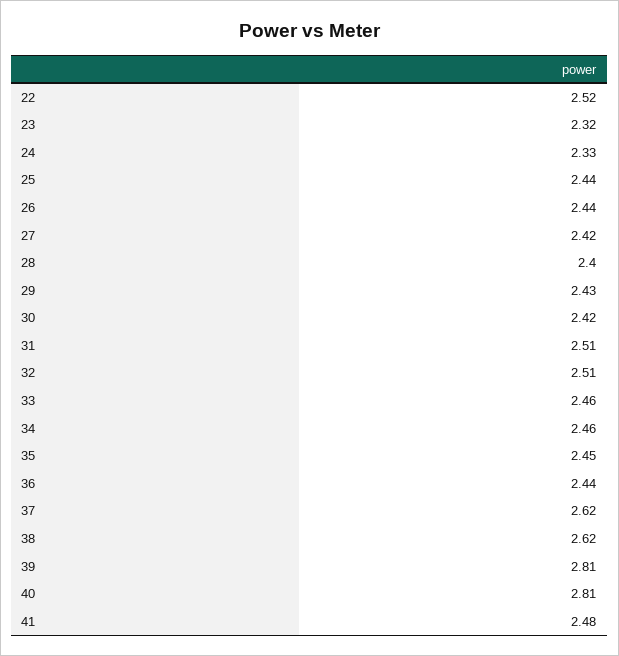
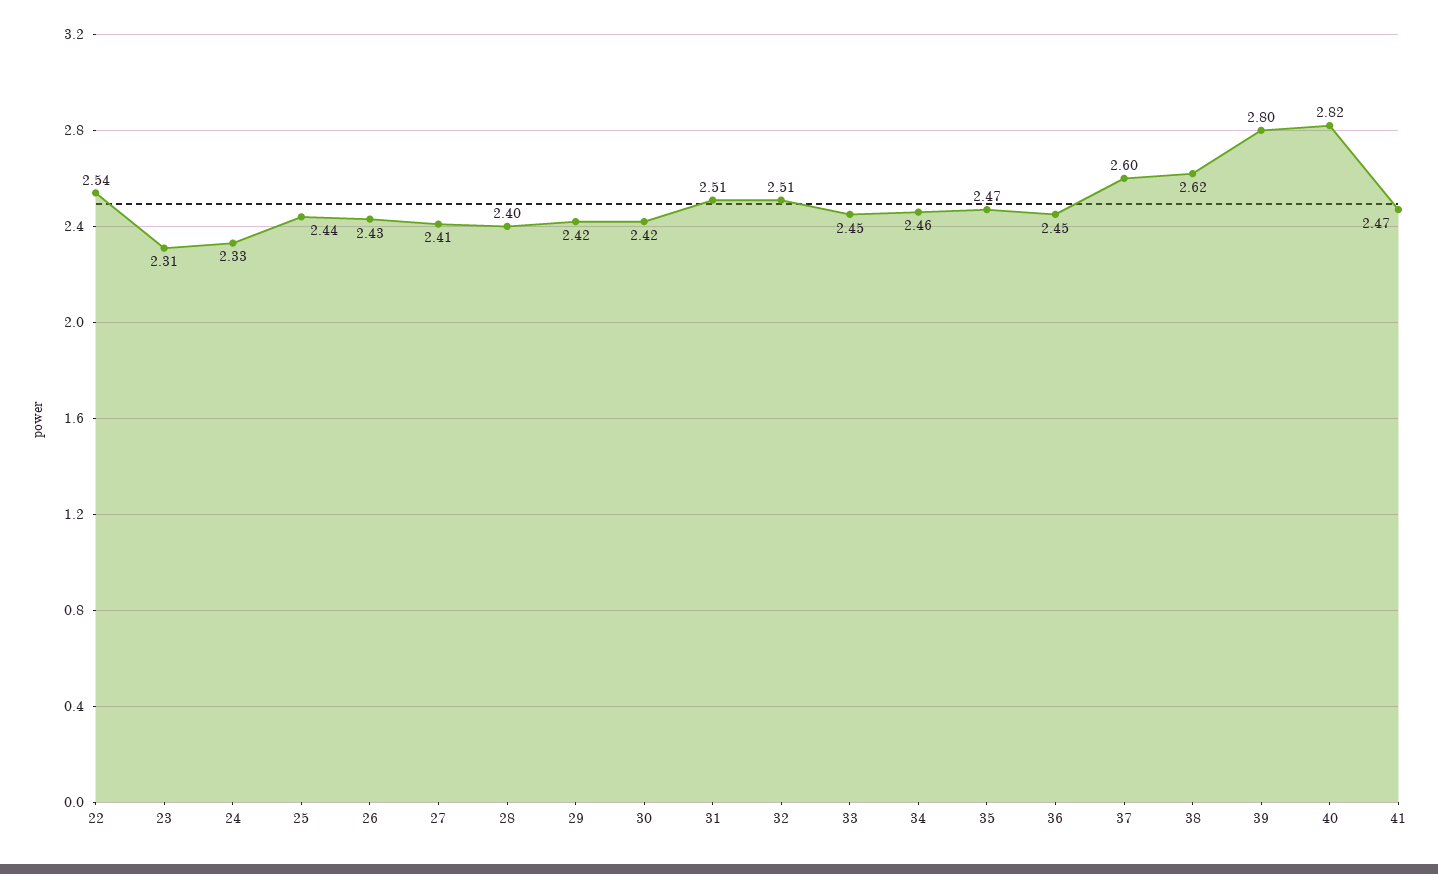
22: 2.52 -> 2.54
23: 2.32 -> 2.31
26: 2.44 -> 2.43
27: 2.42 -> 2.41
29: 2.43 -> 2.42
33: 2.46 -> 2.45
35: 2.45 -> 2.47
36: 2.44 -> 2.45
37: 2.62 -> 2.6
39: 2.81 -> 2.8
40: 2.81 -> 2.82
41: 2.48 -> 2.47

